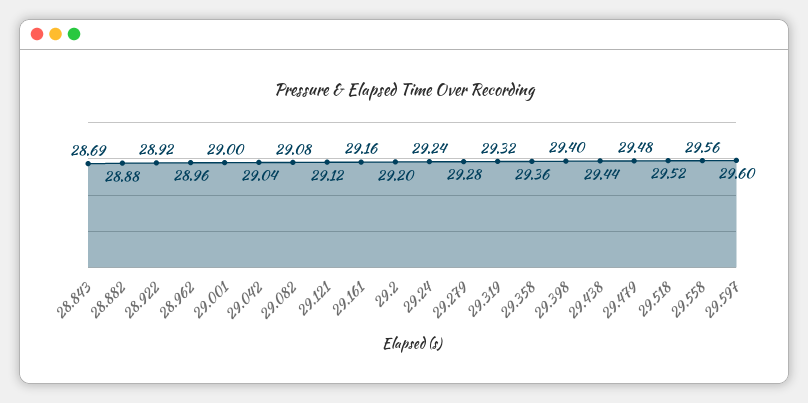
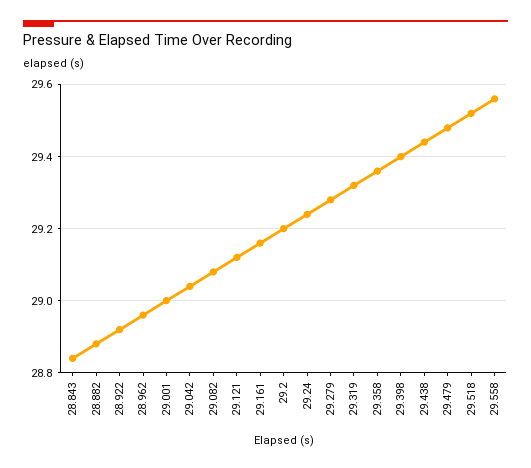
28.843: 28.69 -> 28.85
29.597: 29.6 -> none

